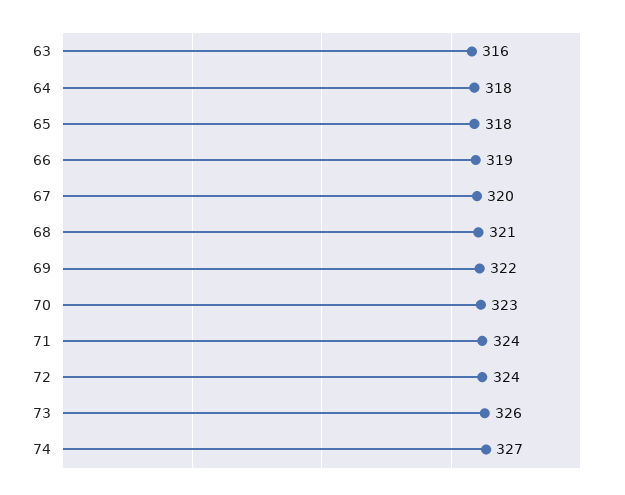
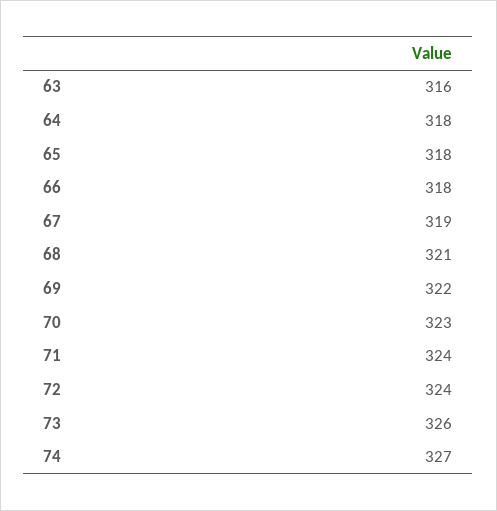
66: 319 -> 318
67: 320 -> 319

